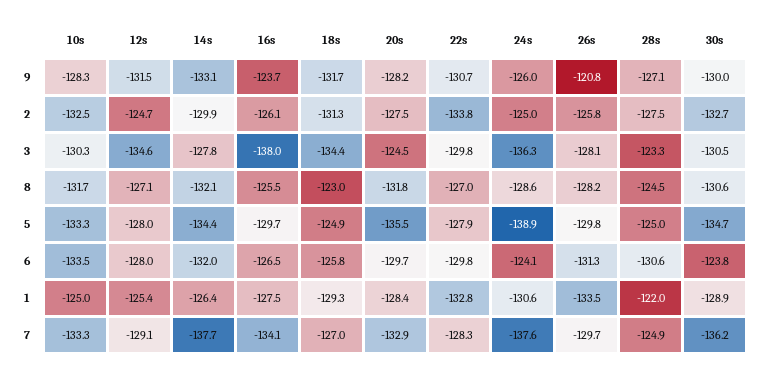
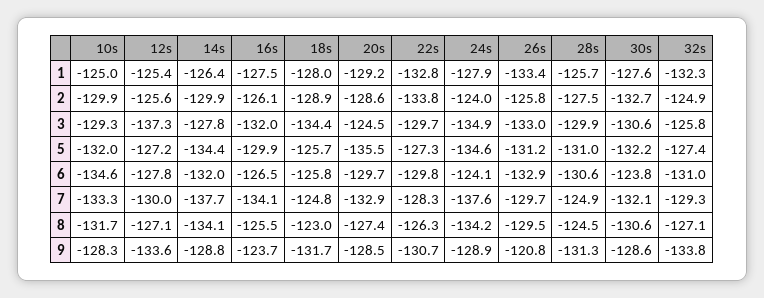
12s, 9: -131.5 -> -133.6
14s, 9: -133.1 -> -128.8
20s, 9: -128.2 -> -128.5
24s, 9: -126 -> -128.9
28s, 9: -127.1 -> -131.3
30s, 9: -130 -> -128.6
10s, 2: -132.5 -> -129.9
12s, 2: -124.7 -> -125.6
18s, 2: -131.3 -> -128.9
20s, 2: -127.5 -> -128.6
24s, 2: -125 -> -124
10s, 3: -130.3 -> -129.3
12s, 3: -134.6 -> -137.3
16s, 3: -138 -> -132
22s, 3: -129.8 -> -129.7
24s, 3: -136.3 -> -134.9
26s, 3: -128.1 -> -133
28s, 3: -123.3 -> -129.9
30s, 3: -130.5 -> -130.6
14s, 8: -132.1 -> -134.1
20s, 8: -131.8 -> -127.4
22s, 8: -127 -> -126.3
24s, 8: -128.6 -> -134.2
26s, 8: -128.2 -> -129.5
10s, 5: -133.3 -> -132
12s, 5: -128 -> -127.2
16s, 5: -129.7 -> -129.9
18s, 5: -124.9 -> -125.7
22s, 5: -127.9 -> -127.3
24s, 5: -138.9 -> -134.6
26s, 5: -129.8 -> -131.2
28s, 5: -125 -> -131
30s, 5: -134.7 -> -132.2
10s, 6: -133.5 -> -134.6
12s, 6: -128 -> -127.8
26s, 6: -131.3 -> -132.9
18s, 1: -129.3 -> -128
20s, 1: -128.4 -> -129.2
24s, 1: -130.6 -> -127.9
26s, 1: -133.5 -> -133.4
28s, 1: -122 -> -125.7
30s, 1: -128.9 -> -127.6
12s, 7: -129.1 -> -130
18s, 7: -127 -> -124.8
30s, 7: -136.2 -> -132.1
32s, 1: none -> -132.3
32s, 2: none -> -124.9
32s, 3: none -> -125.8
32s, 5: none -> -127.4
32s, 6: none -> -131
32s, 7: none -> -129.3
32s, 8: none -> -127.1
32s, 9: none -> -133.8

